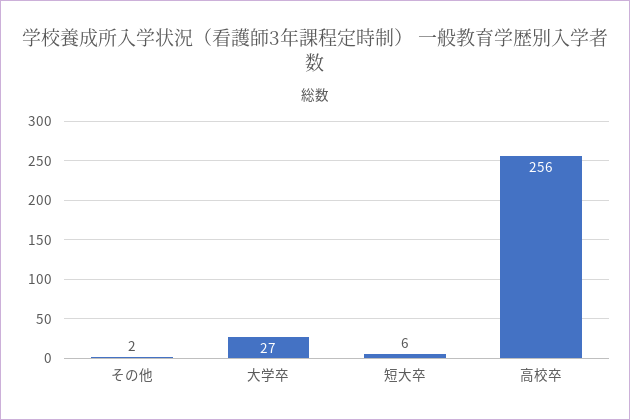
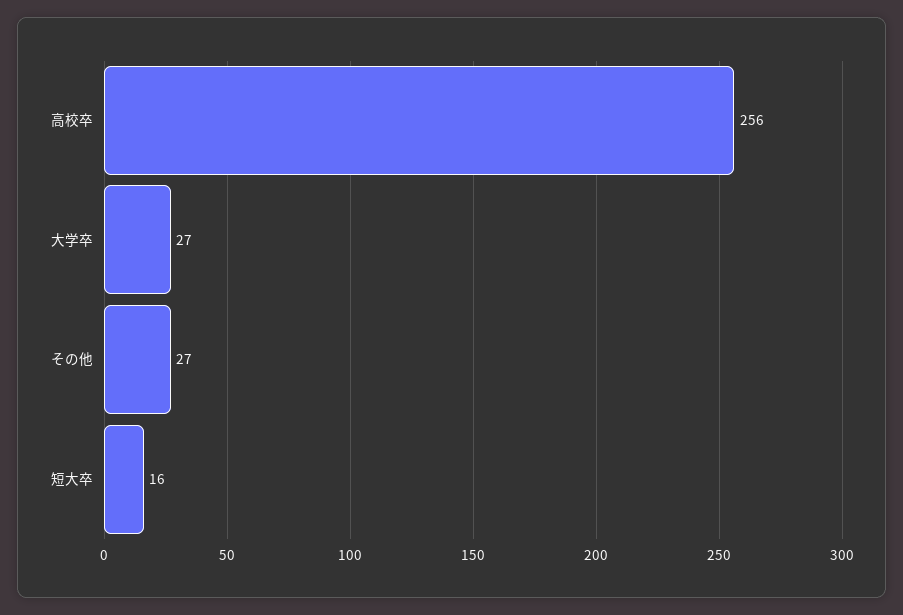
その他: 2 -> 27
短大卒: 6 -> 16

